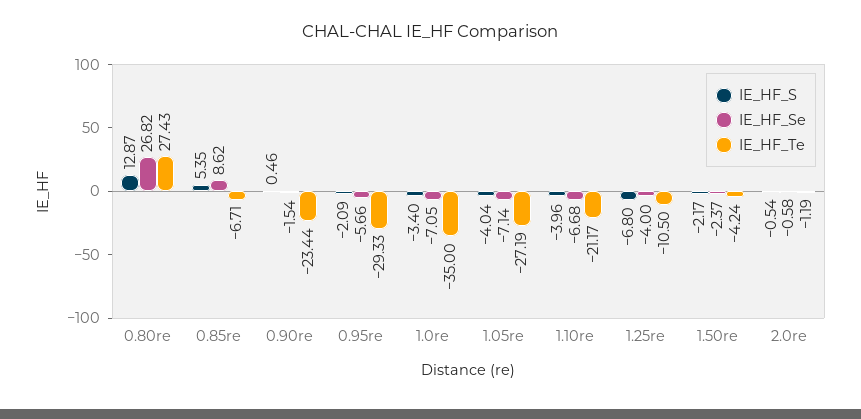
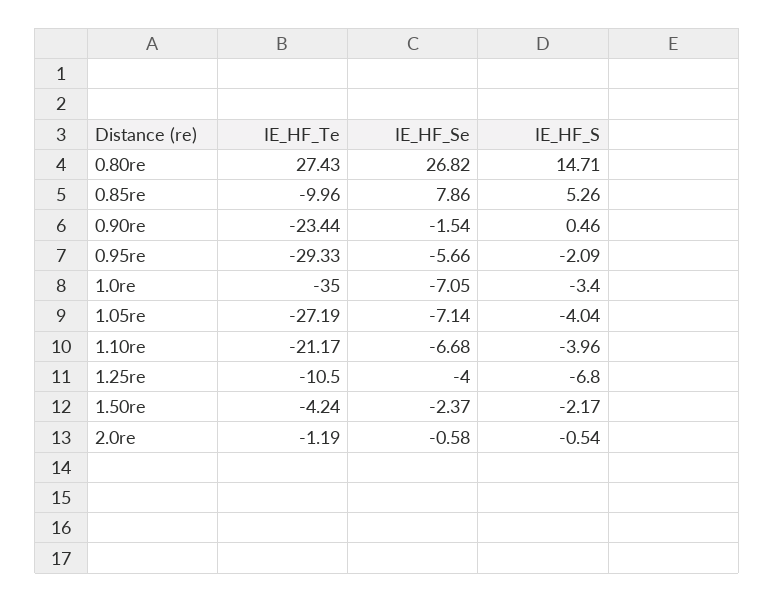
IE_HF_S, 0.80re: 12.87 -> 14.71
IE_HF_S, 0.85re: 5.35 -> 5.26
IE_HF_Se, 0.85re: 8.62 -> 7.86
IE_HF_Te, 0.85re: -6.71 -> -9.96

